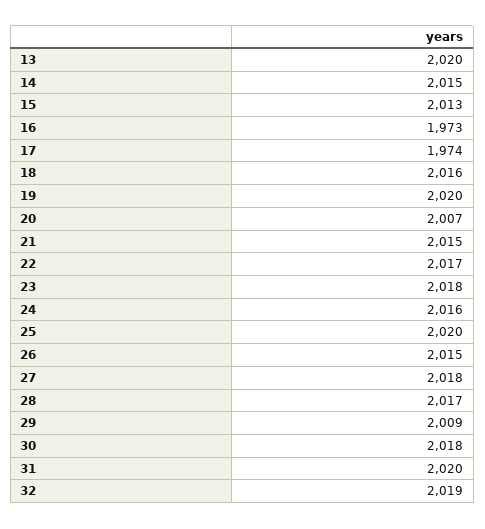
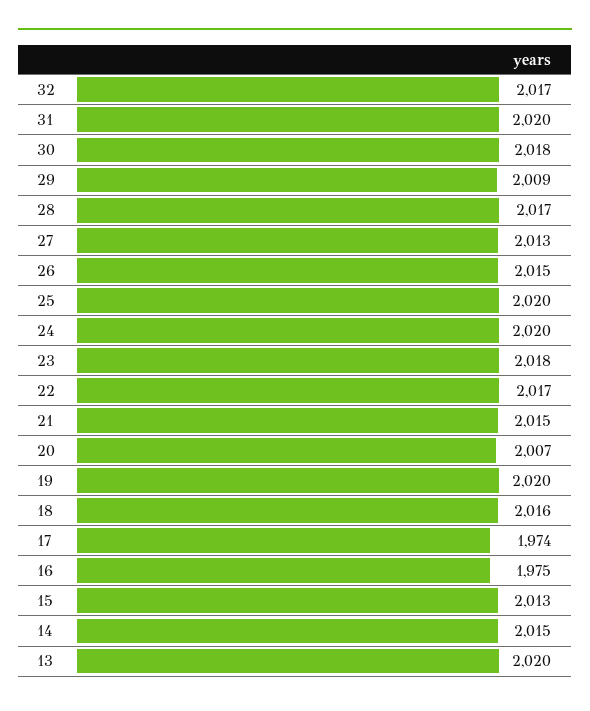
16: 1973 -> 1975
24: 2016 -> 2020
27: 2018 -> 2013
32: 2019 -> 2017

